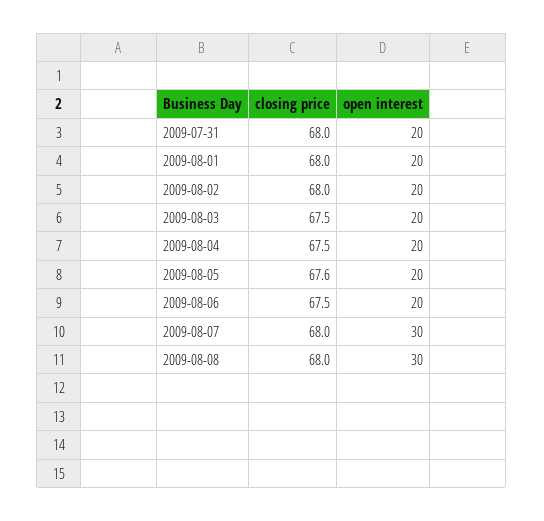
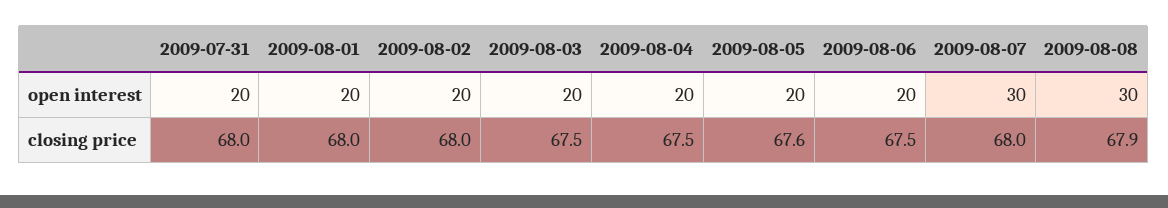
closing price, 2009-08-08: 68 -> 67.9

